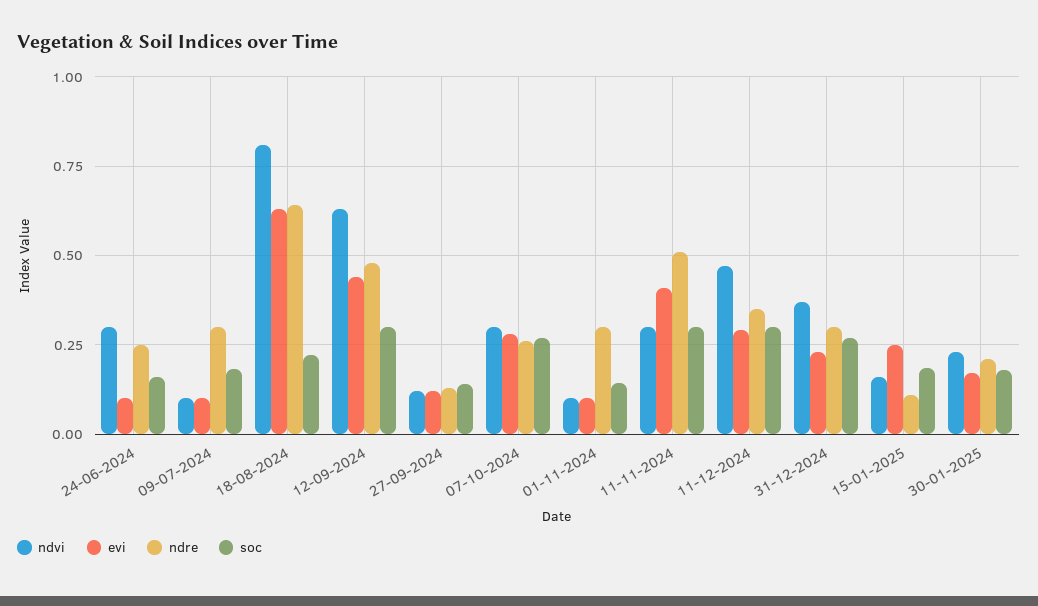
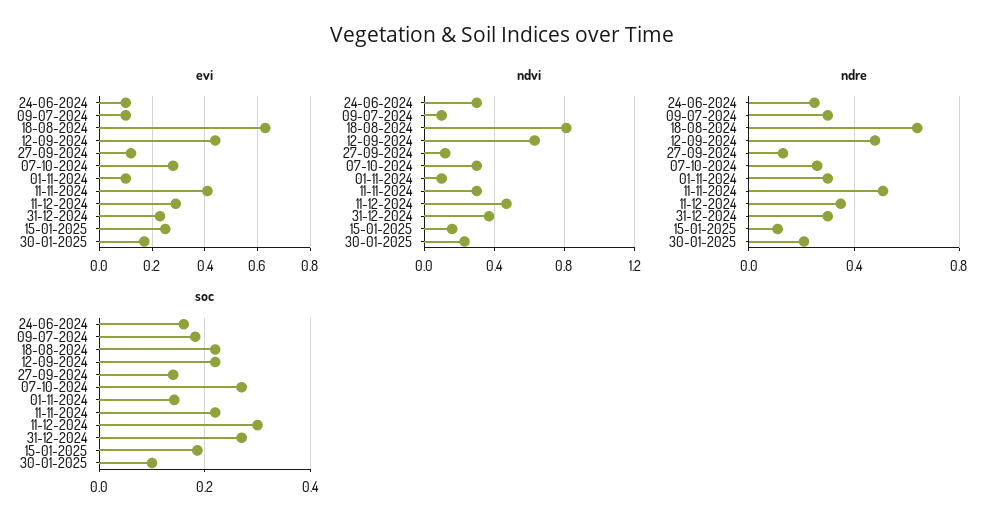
soc, 12-09-2024: 0.3 -> 0.22
soc, 11-11-2024: 0.3 -> 0.22
soc, 30-01-2025: 0.175 -> 0.1

